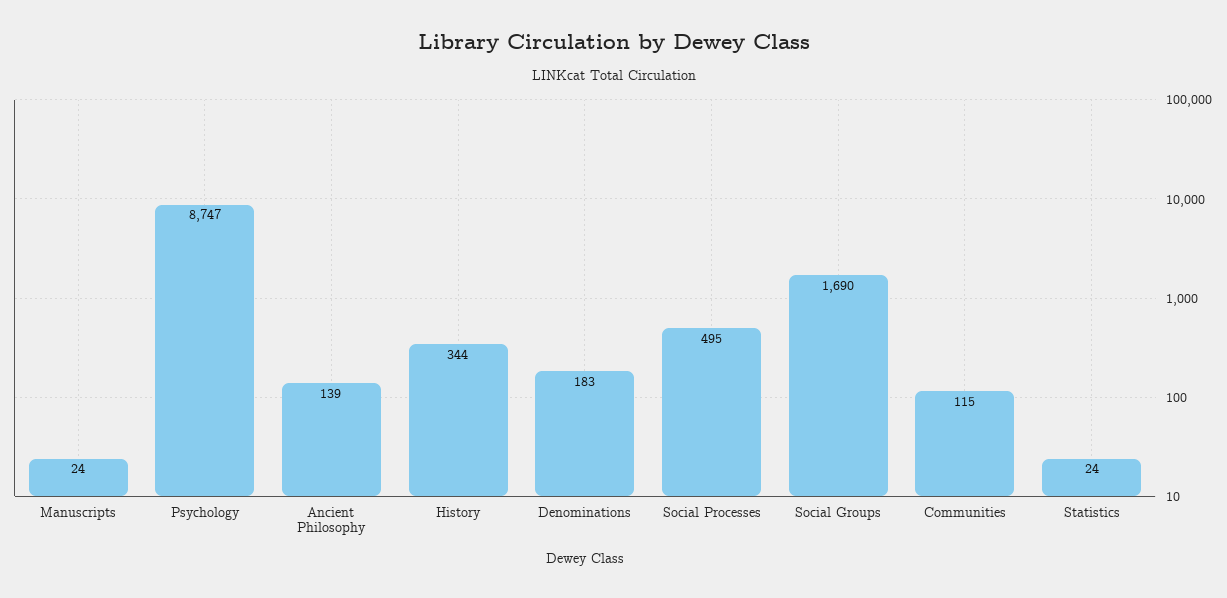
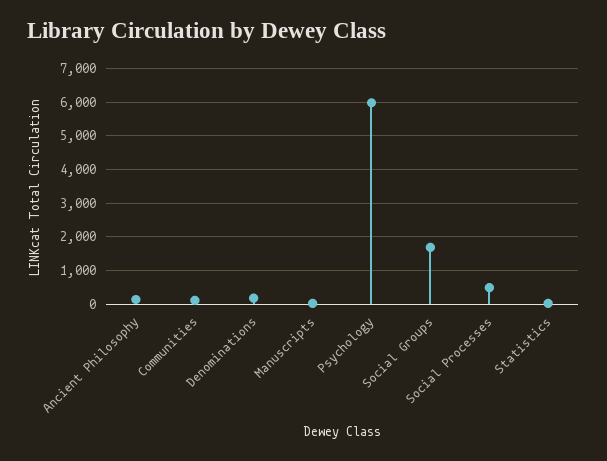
Psychology: 8747 -> 6000
History: 344 -> none

